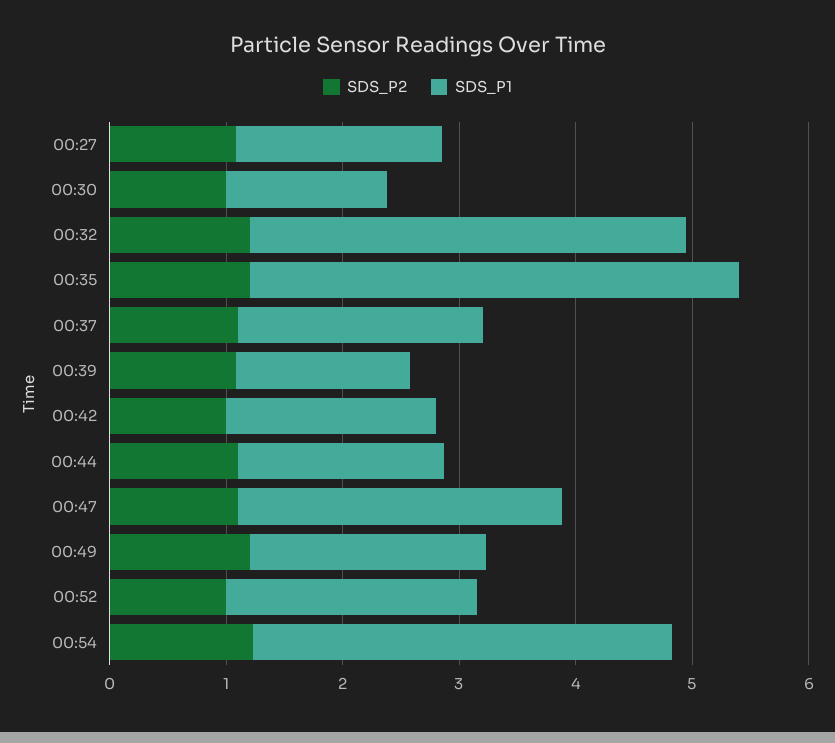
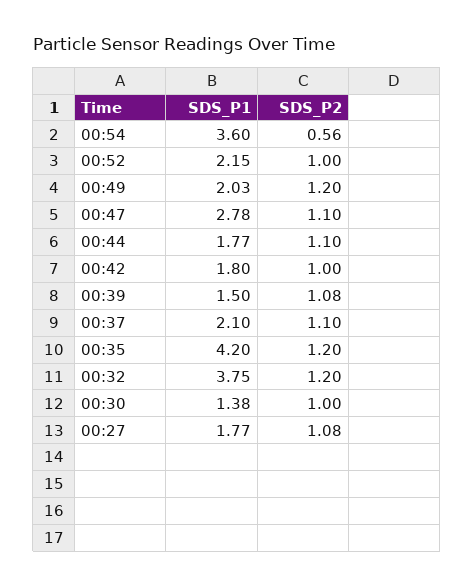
SDS_P2, 00:54: 1.2 -> 0.56

